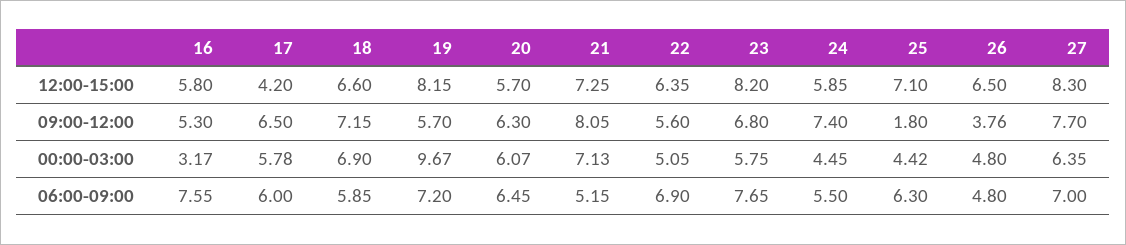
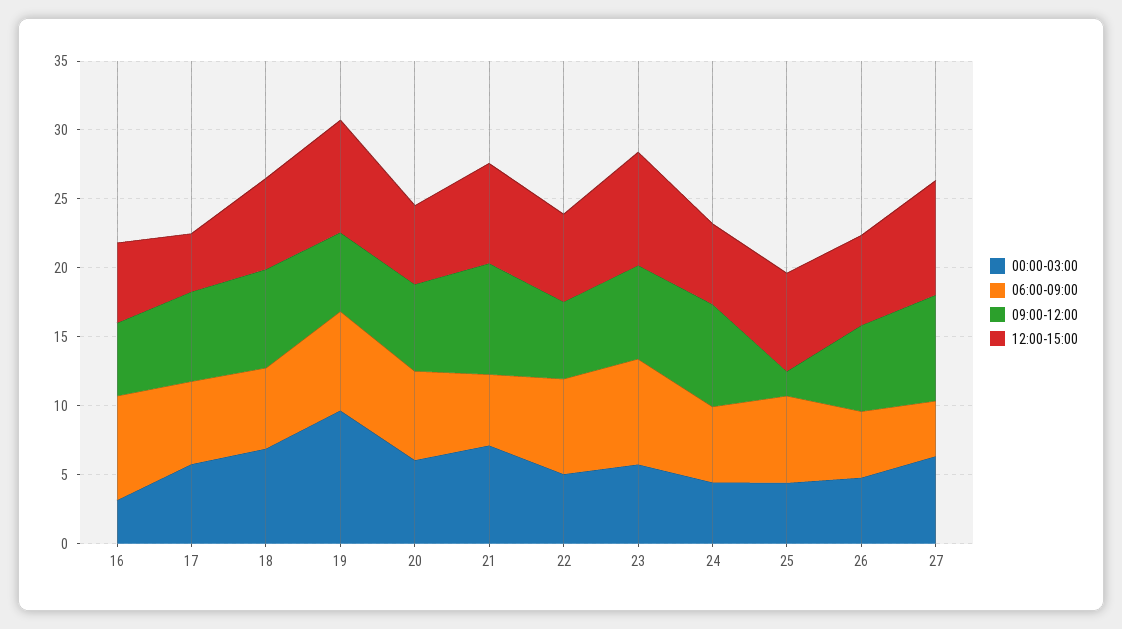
09:00-12:00, 26: 3.76 -> 6
06:00-09:00, 27: 7 -> 4

